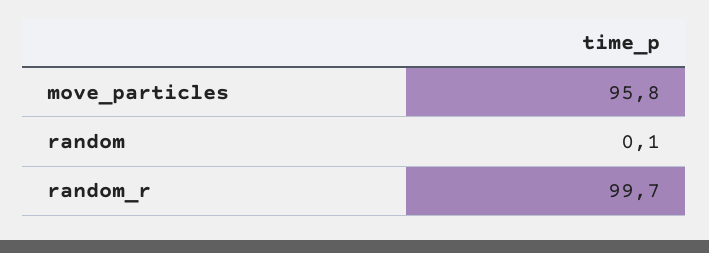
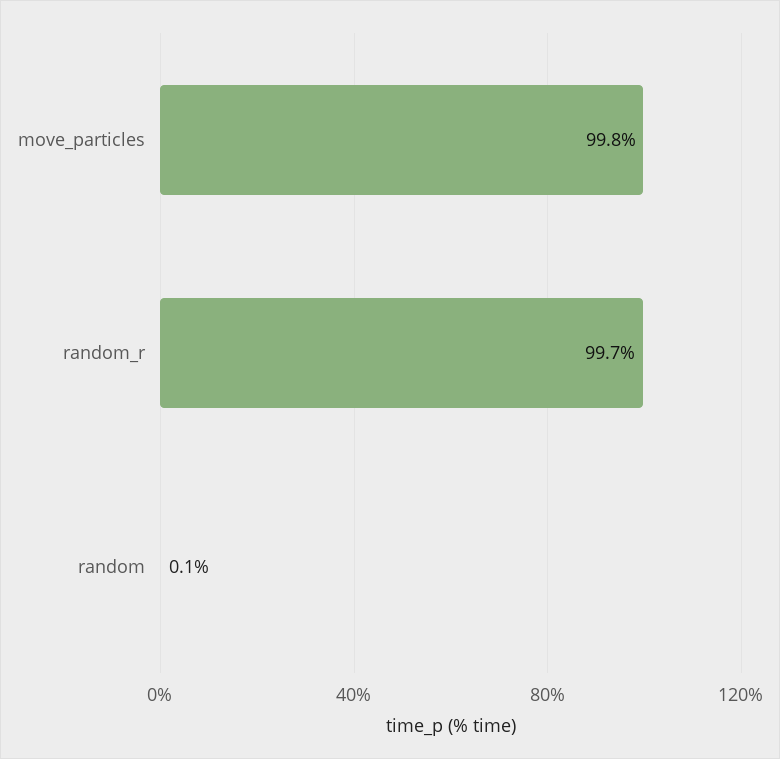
move_particles: 95.8 -> 99.8

